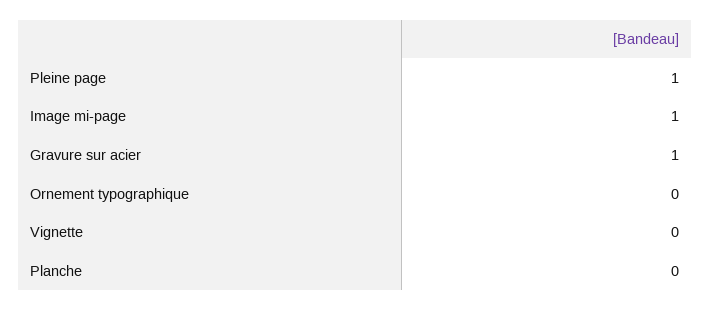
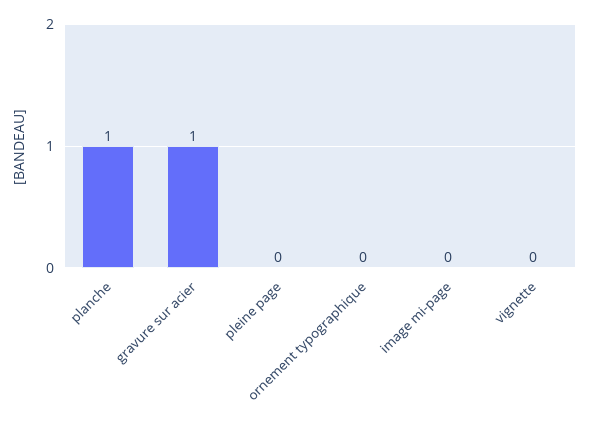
Pleine page: 1 -> 0
Image mi-page: 1 -> 0
Planche: 0 -> 1

